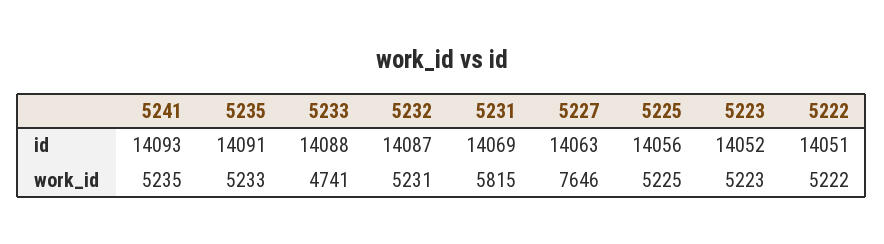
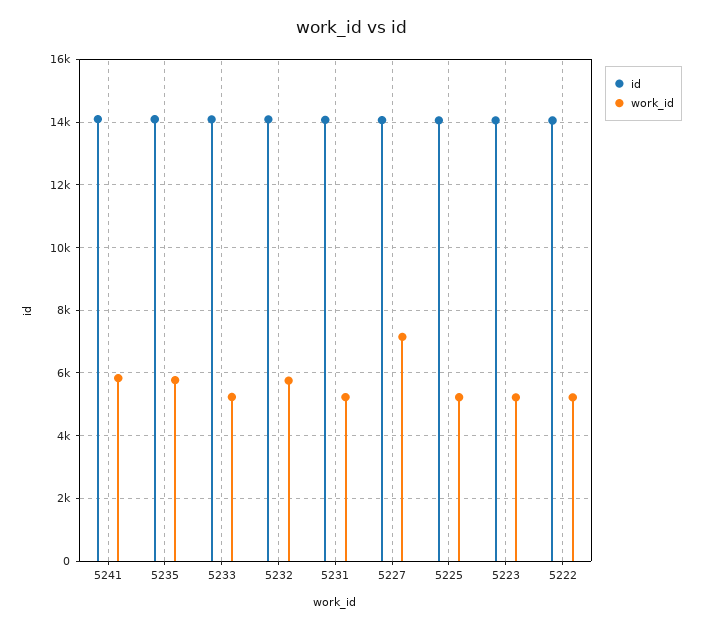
work_id, 5241: 5235 -> 5800
work_id, 5235: 5233 -> 5800
work_id, 5233: 4741 -> 5200
work_id, 5232: 5231 -> 5800
work_id, 5231: 5815 -> 5200
work_id, 5227: 7646 -> 7200

